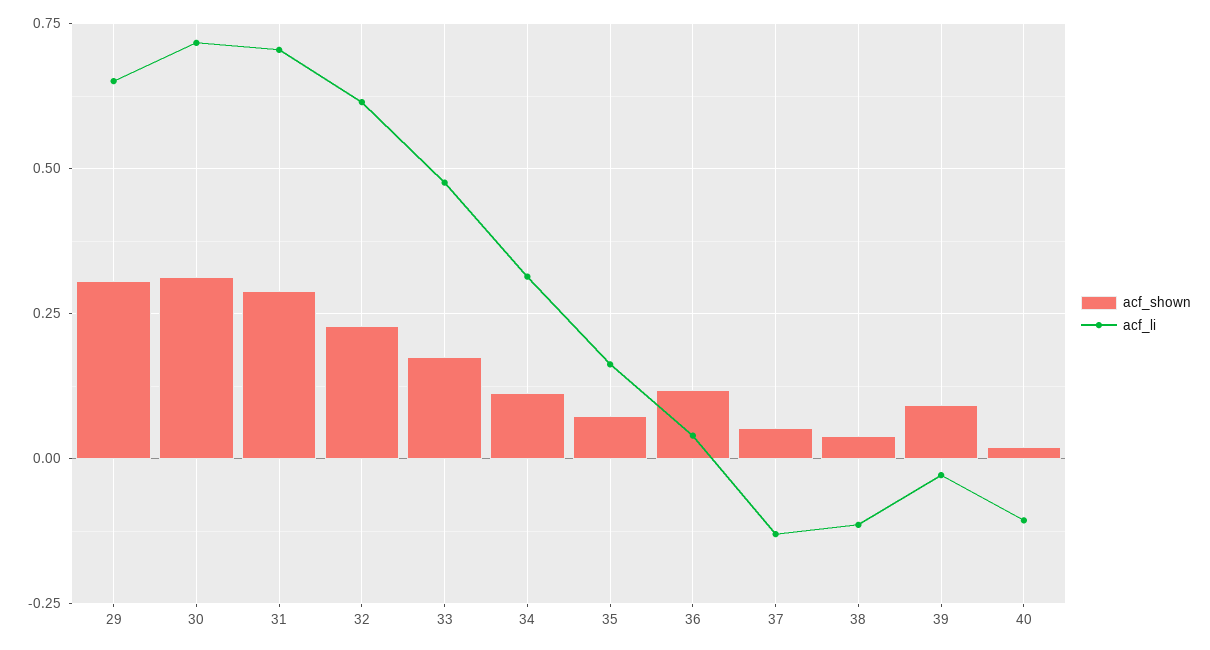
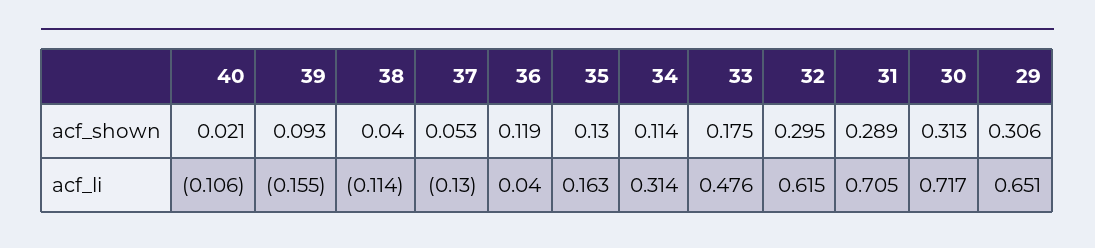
acf_shown, 32: 0.225 -> 0.295
acf_shown, 35: 0.075 -> 0.13
acf_li, 39: -0.025 -> -0.155

